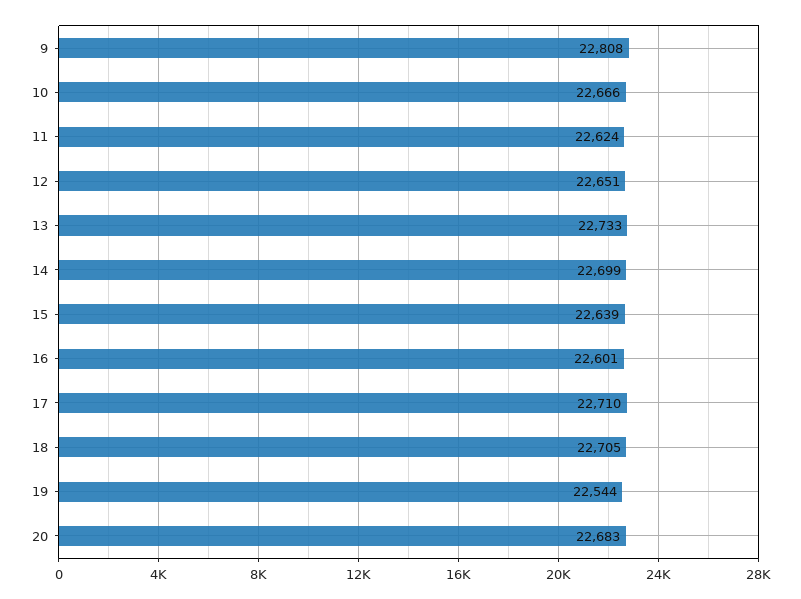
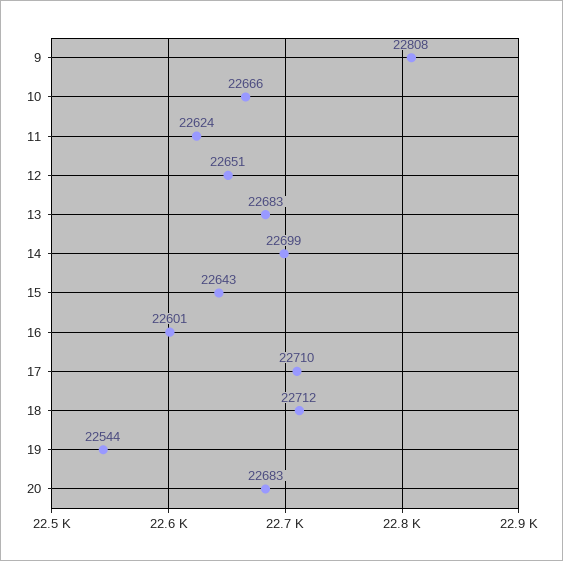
13: 22733 -> 22683
15: 22639 -> 22643
18: 22705 -> 22712

